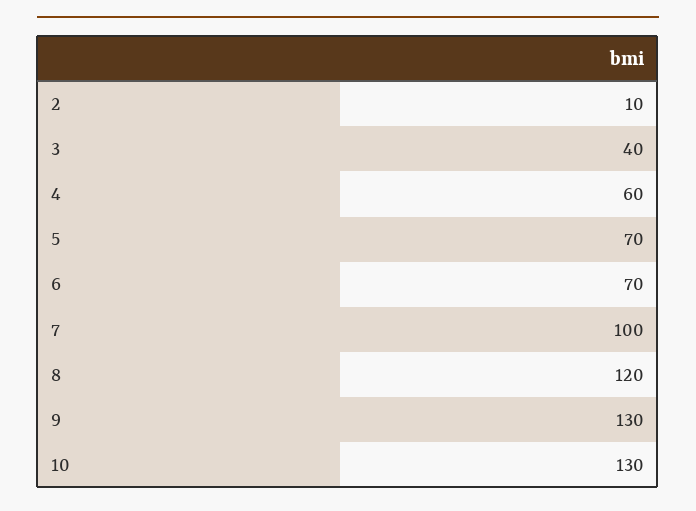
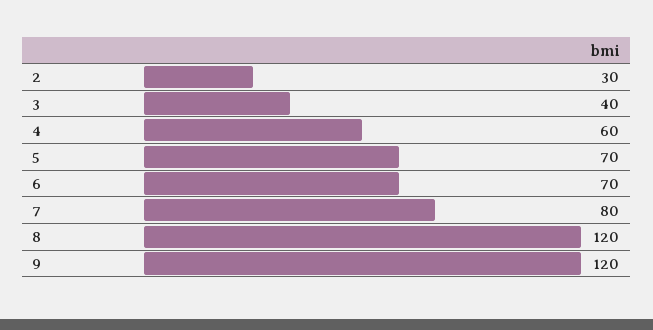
2: 10 -> 30
7: 100 -> 80
9: 130 -> 120
10: 130 -> none

